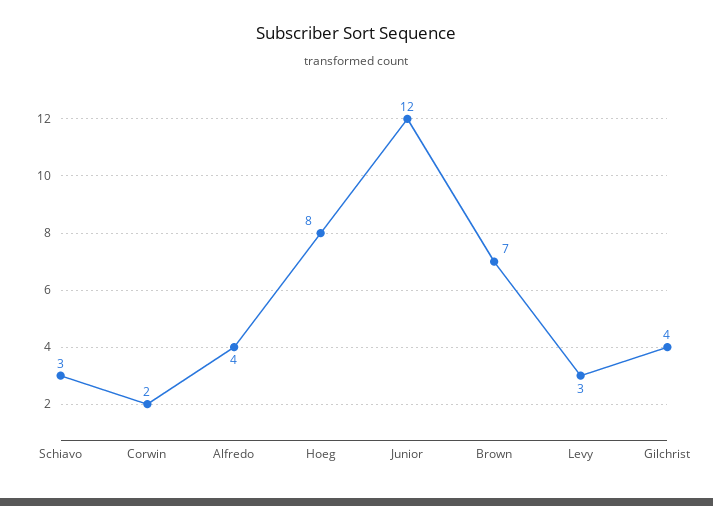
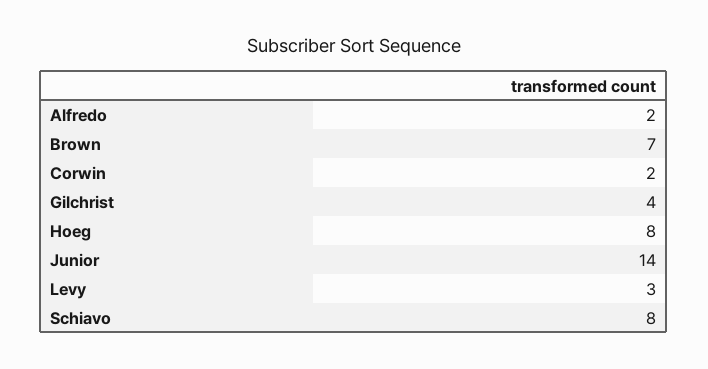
Schiavo: 3 -> 8
Alfredo: 4 -> 2
Junior: 12 -> 14

